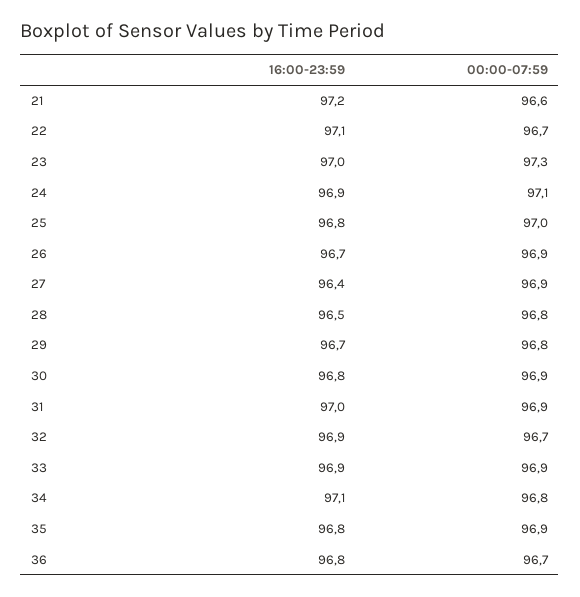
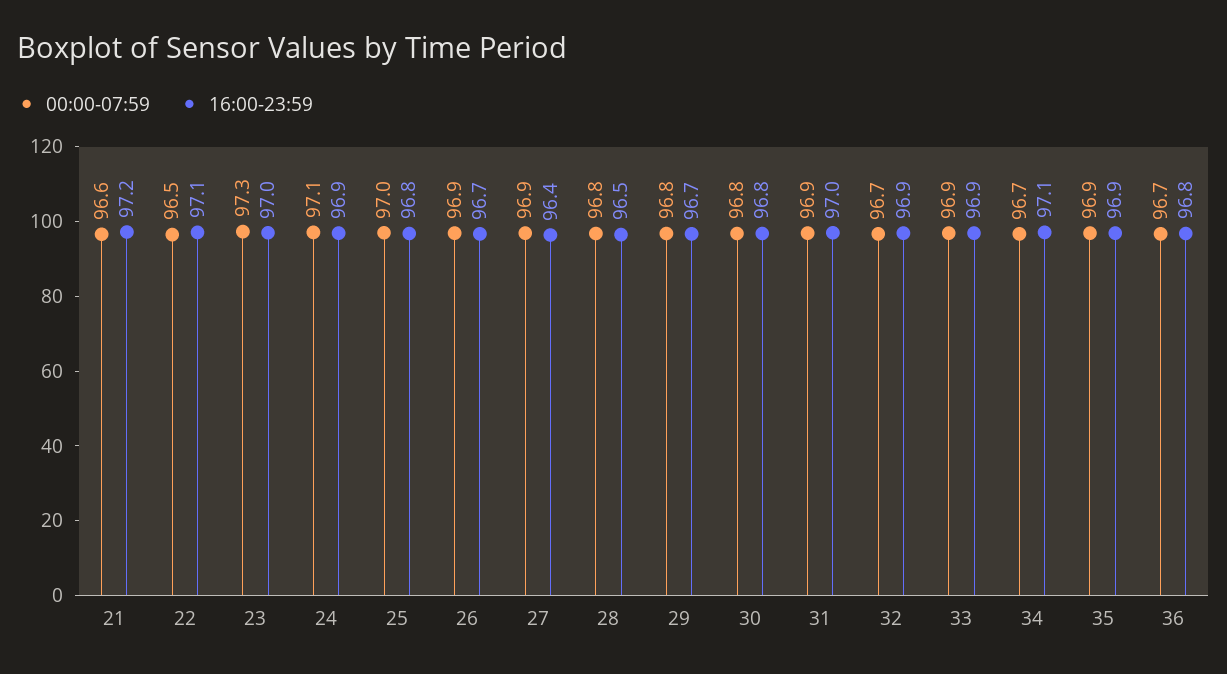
00:00-07:59, 22: 96.7 -> 96.5
00:00-07:59, 30: 96.9 -> 96.8
00:00-07:59, 34: 96.8 -> 96.7
16:00-23:59, 35: 96.8 -> 96.9

